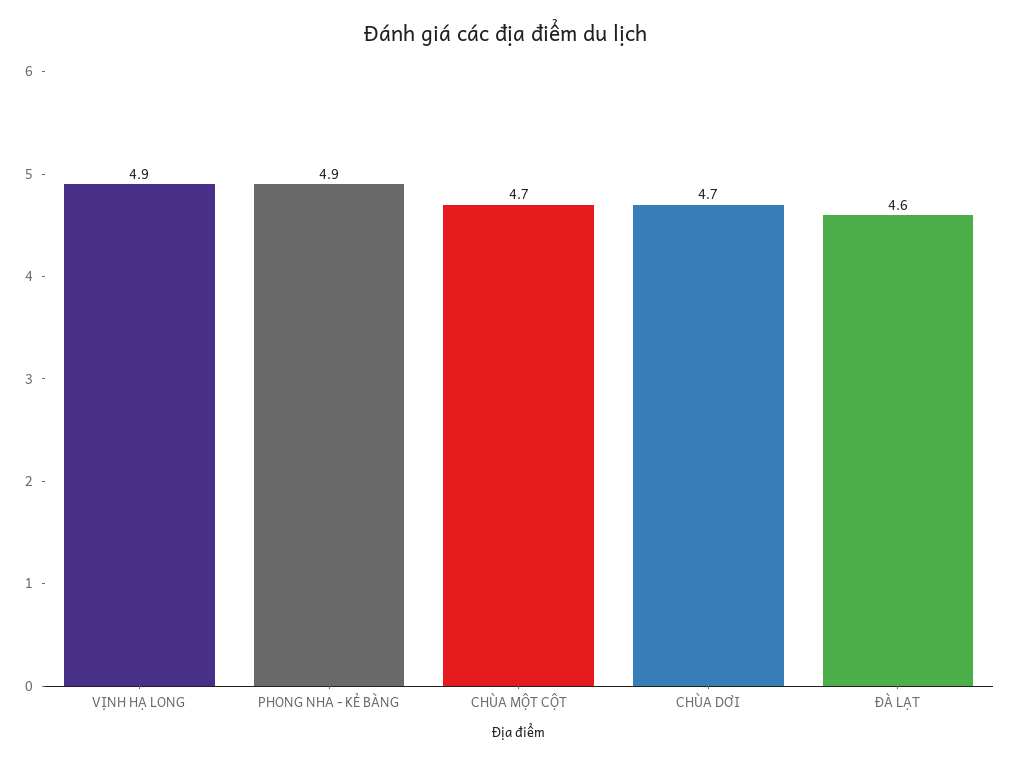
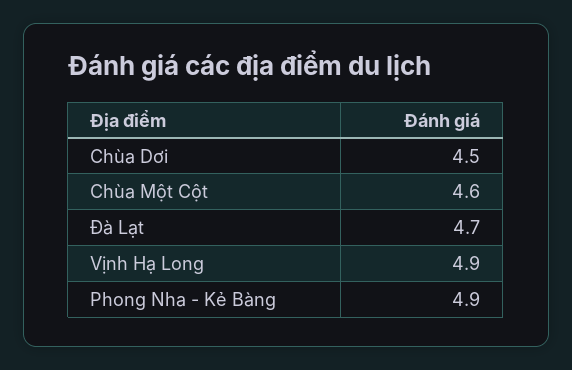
CHÙA MỘT CỘT: 4.7 -> 4.6
CHÙA DƠI: 4.7 -> 4.5
ĐÀ LẠT: 4.6 -> 4.7

